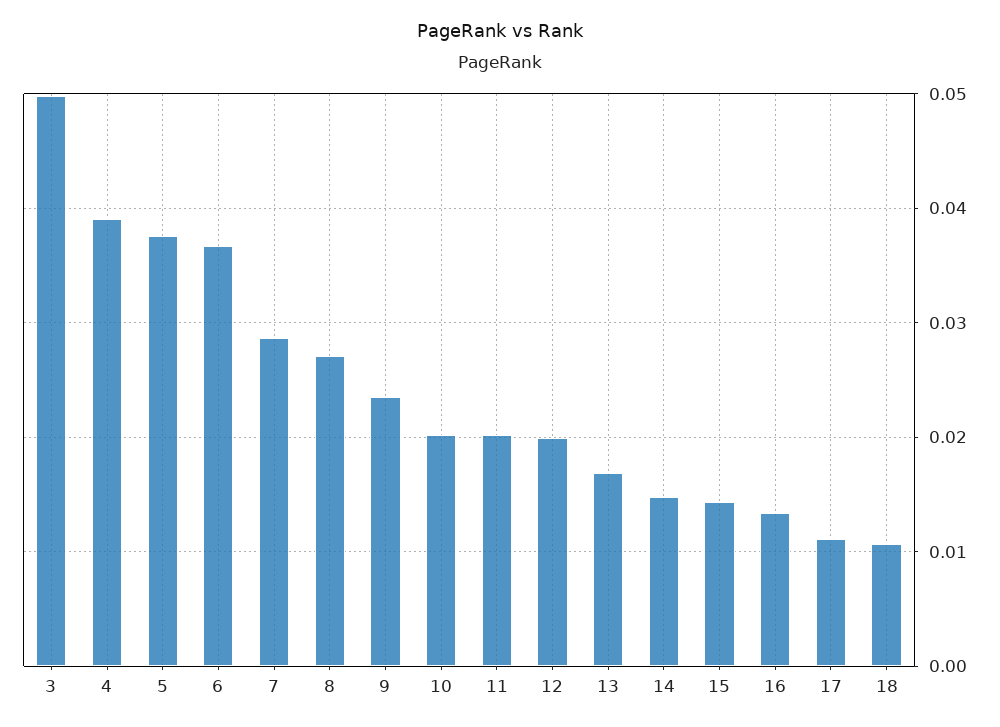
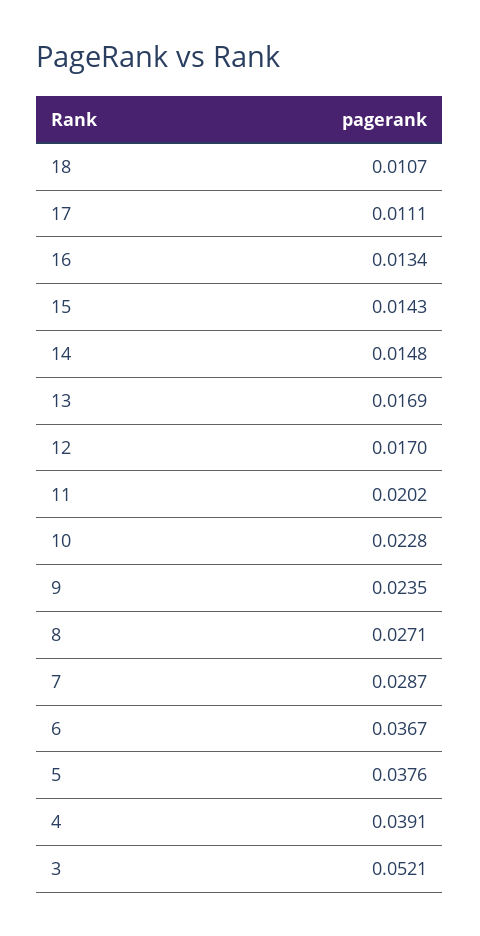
3: 0.05 -> 0.0521
10: 0.02 -> 0.0228
12: 0.02 -> 0.017

